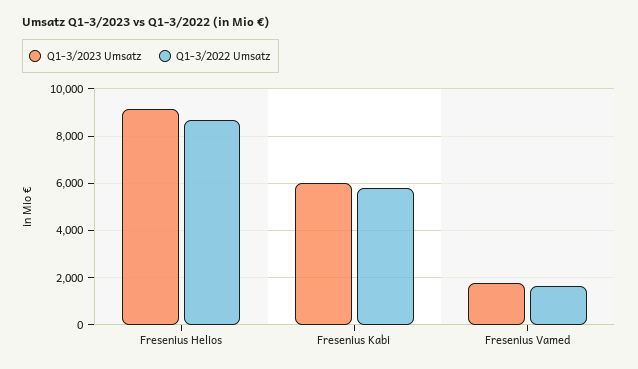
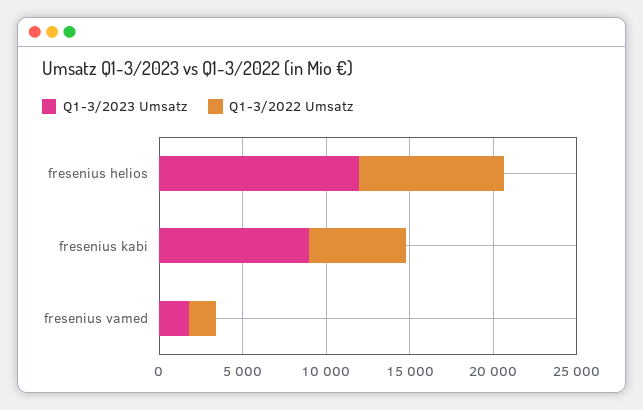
Q1-3/2023 Umsatz, Fresenius Helios: 9000 -> 12000
Q1-3/2023 Umsatz, Fresenius Kabi: 6000 -> 9000

